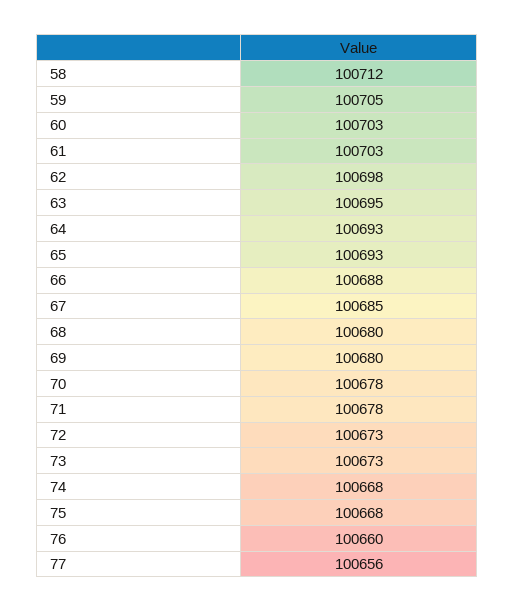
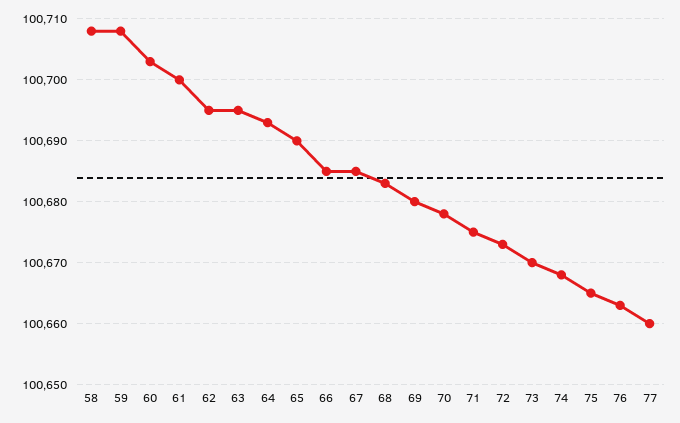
58: 100712 -> 100708
59: 100705 -> 100708
61: 100703 -> 100700
62: 100698 -> 100695
65: 100693 -> 100690
66: 100688 -> 100685
68: 100680 -> 100683
71: 100678 -> 100675
73: 100673 -> 100670
75: 100668 -> 100665
76: 100660 -> 100663
77: 100656 -> 100660

